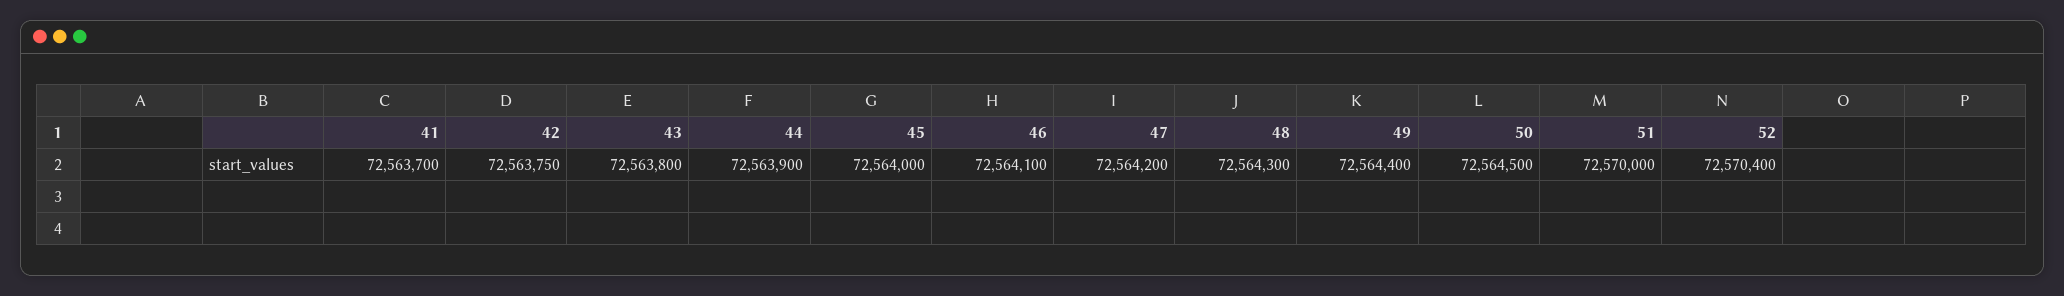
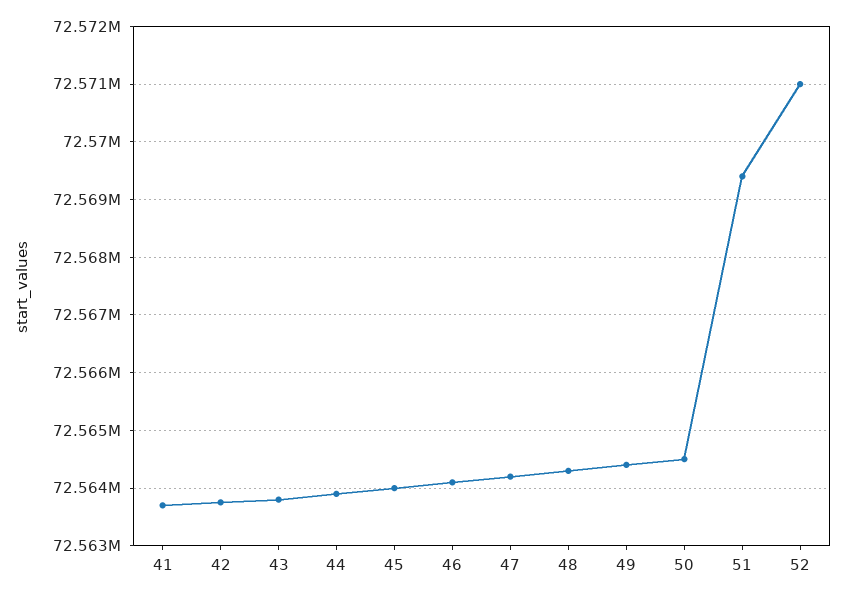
51: 72570000 -> 72569400
52: 72570400 -> 72571000

